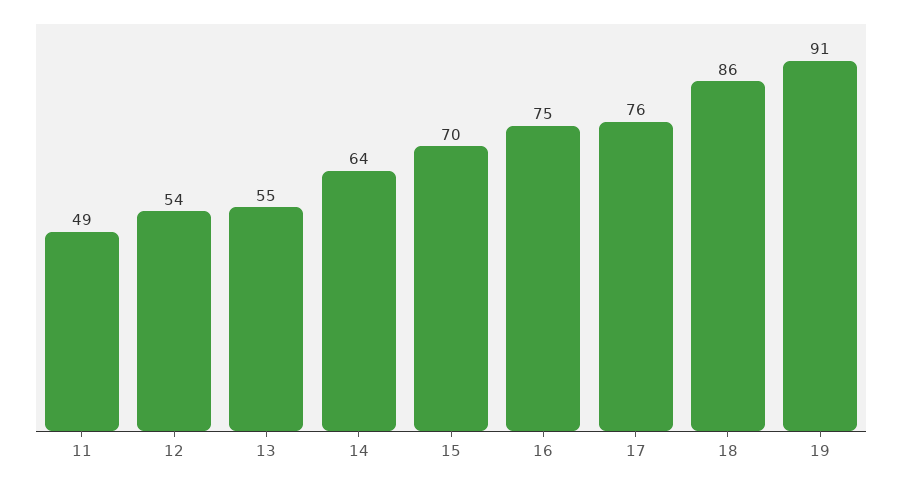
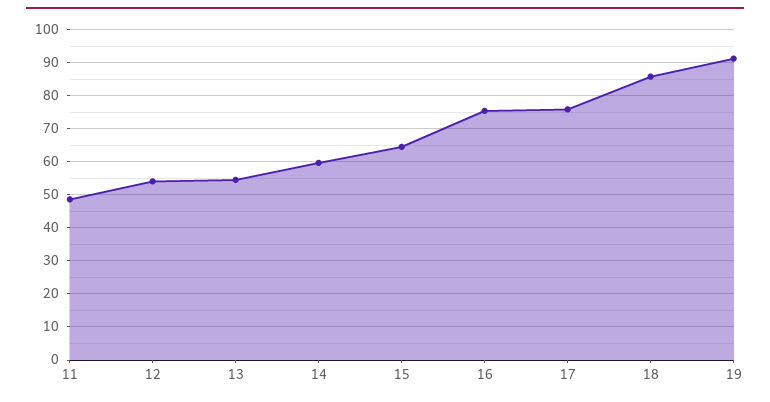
14: 64 -> 60
15: 70 -> 64

